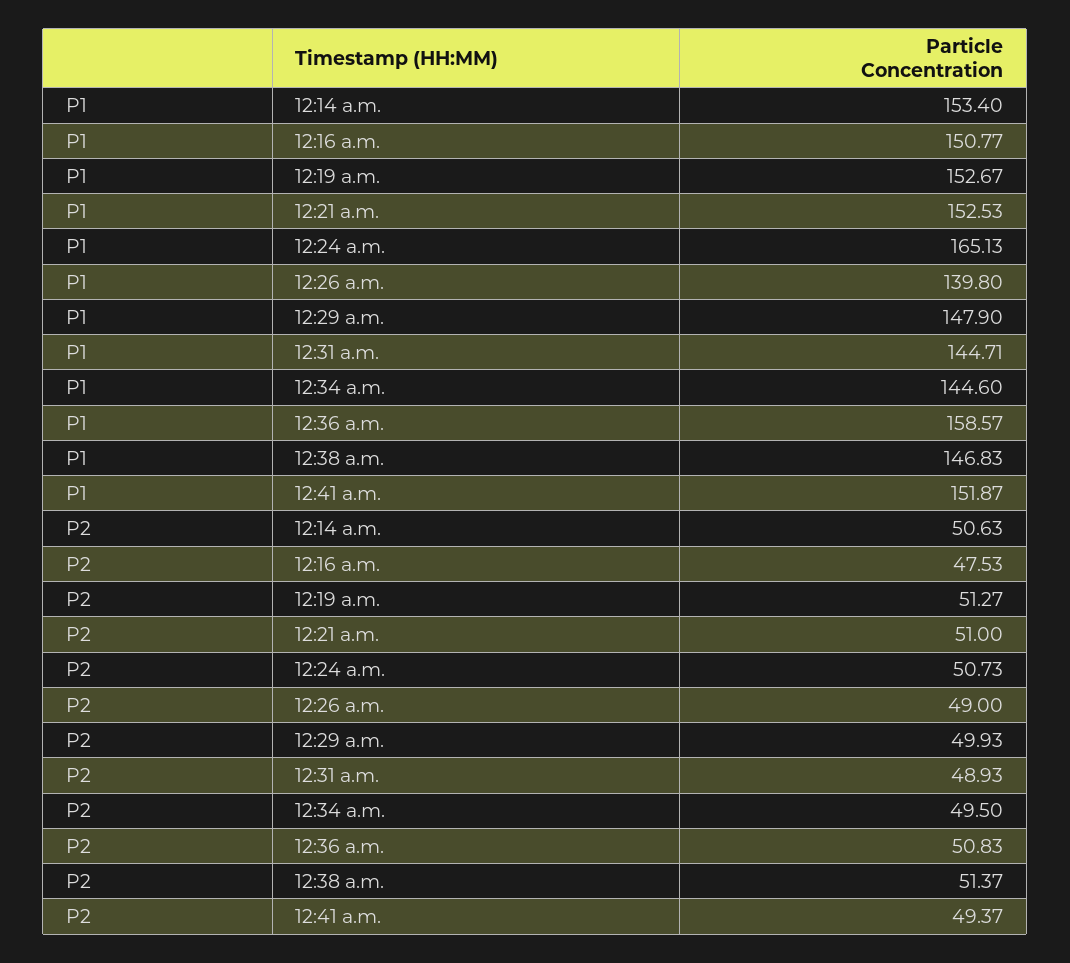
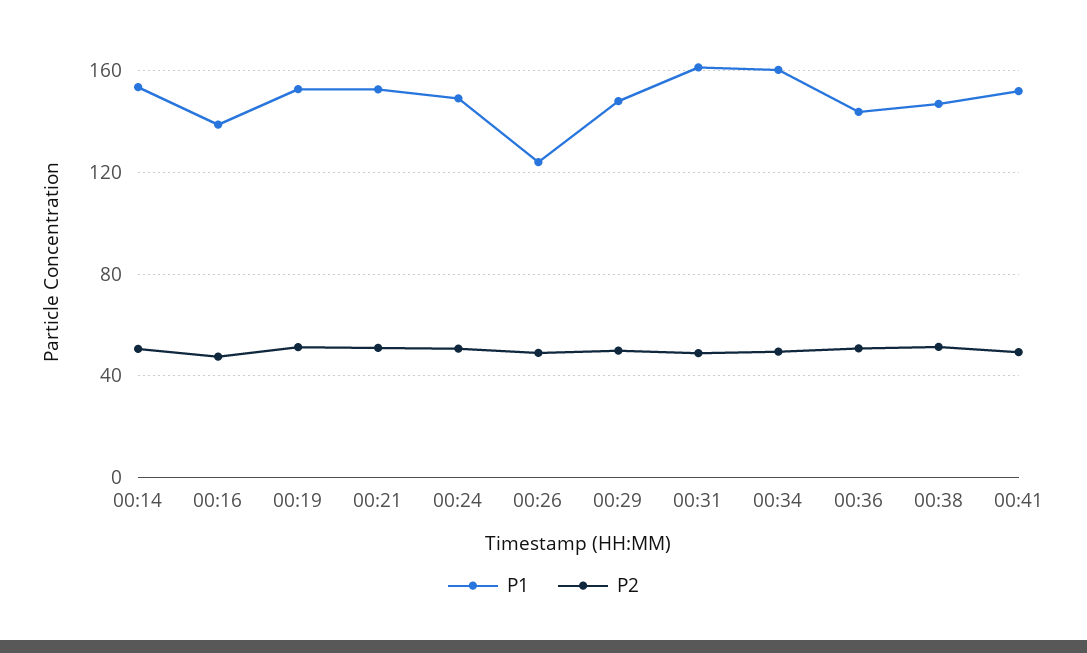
P1, 12:16 a.m.: 150.77 -> 140
P1, 12:24 a.m.: 165.13 -> 150
P1, 12:26 a.m.: 139.8 -> 125
P1, 12:31 a.m.: 144.71 -> 160
P1, 12:34 a.m.: 144.6 -> 160
P1, 12:36 a.m.: 158.57 -> 145

